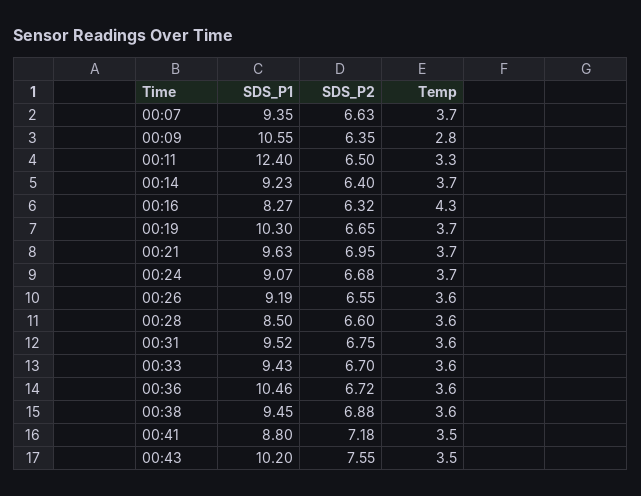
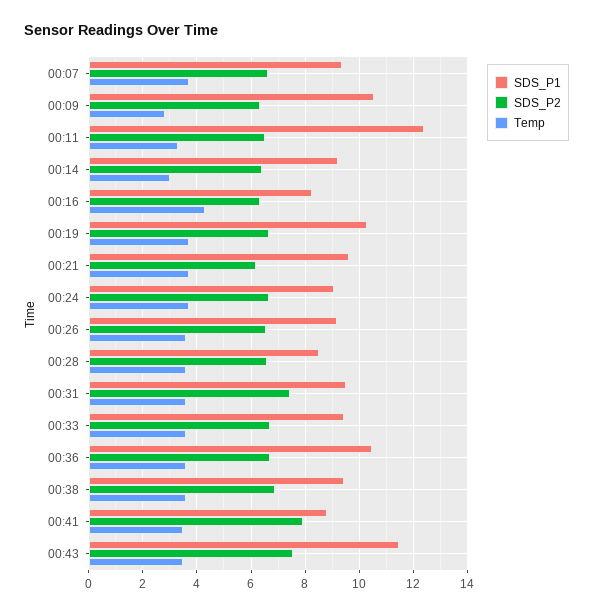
Temp, 00:14: 3.7 -> 3
SDS_P2, 00:21: 6.95 -> 6.25
SDS_P2, 00:31: 6.75 -> 7.5
SDS_P2, 00:41: 7.18 -> 8
SDS_P1, 00:43: 10.2 -> 11.5

